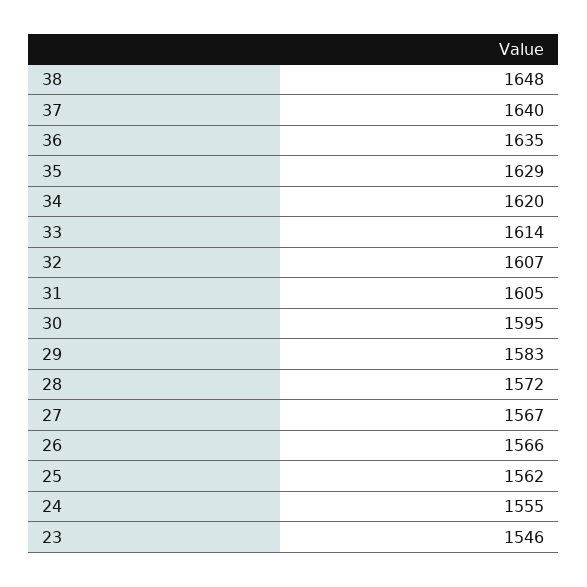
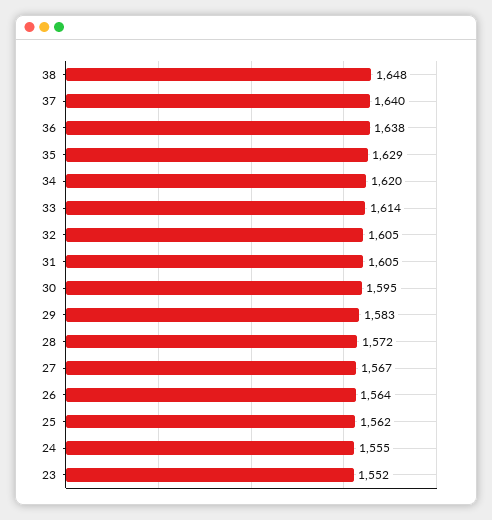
36: 1635 -> 1638
32: 1607 -> 1605
26: 1566 -> 1564
23: 1546 -> 1552

